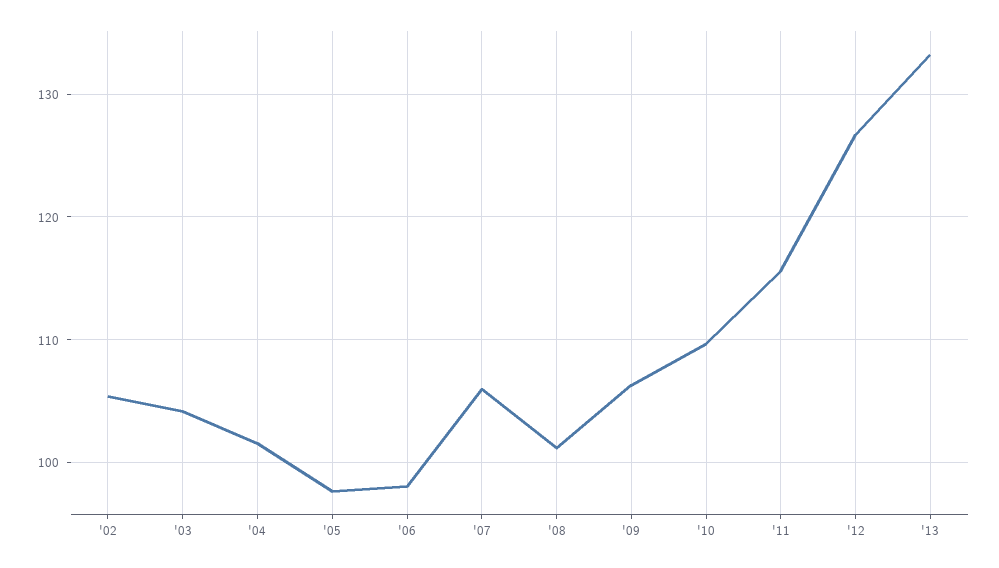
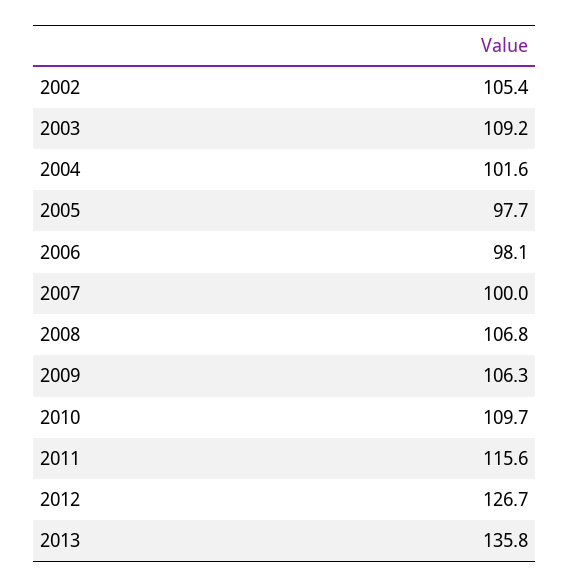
'03: 104 -> 109.2
'07: 106 -> 100
'08: 101 -> 106.8
'13: 133 -> 135.8

